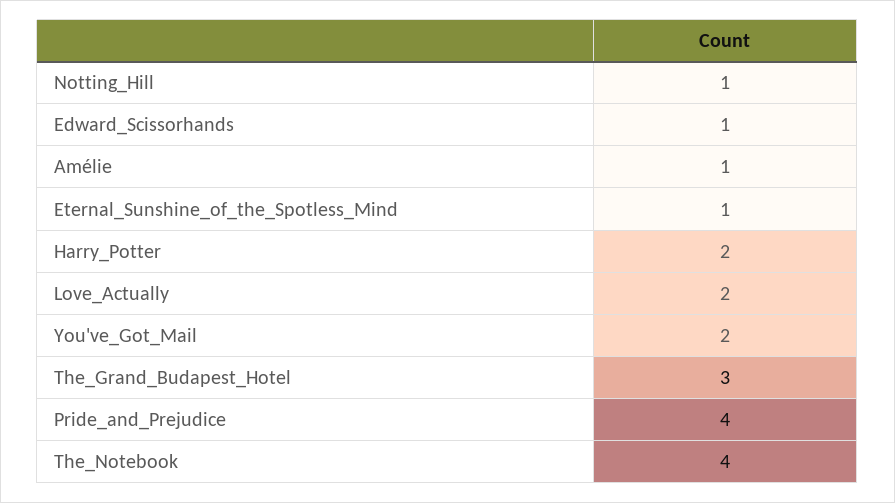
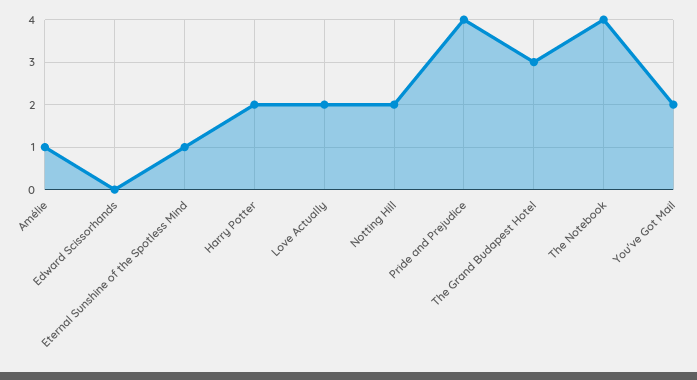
Notting_Hill: 1 -> 2
Edward_Scissorhands: 1 -> 0

